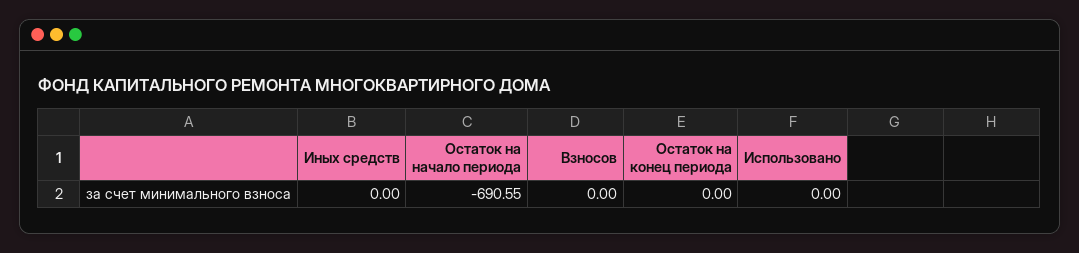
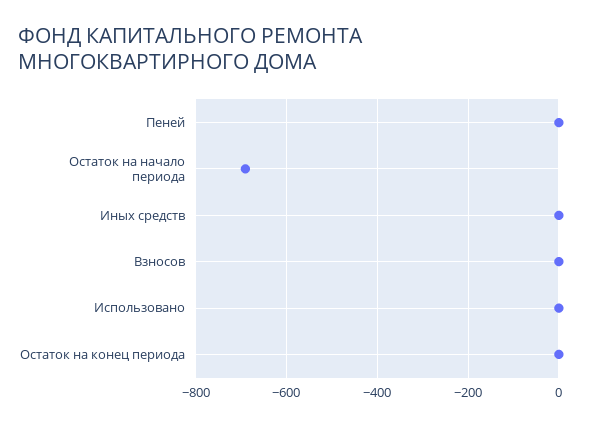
Пеней: none -> 0

